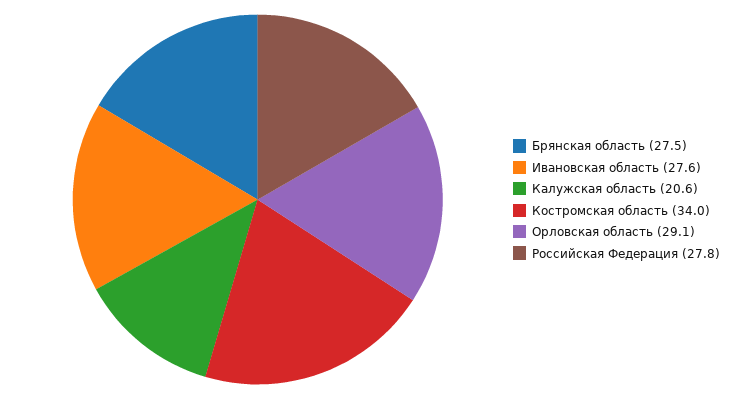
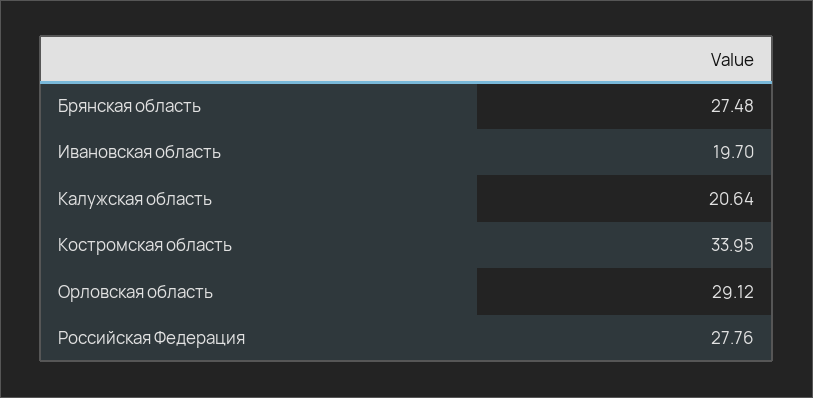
Ивановская область: 27.6 -> 19.7

